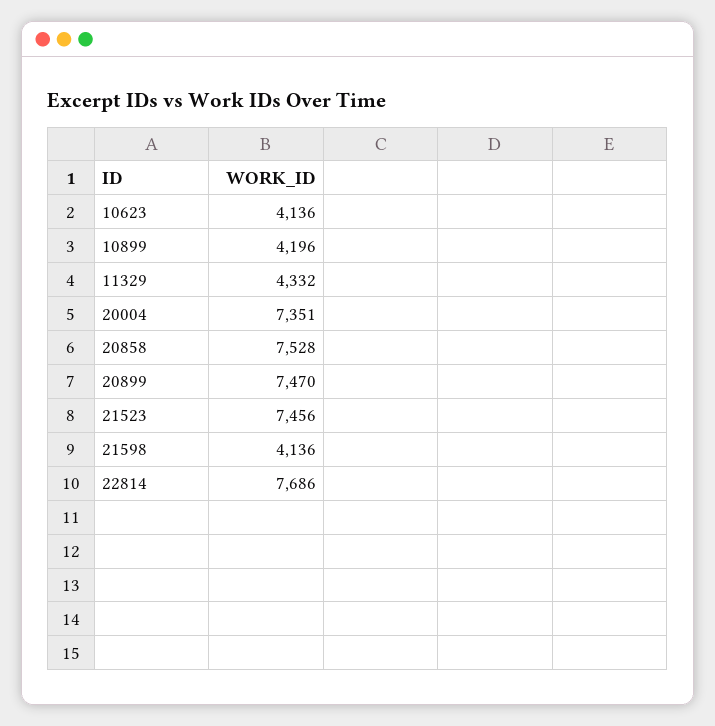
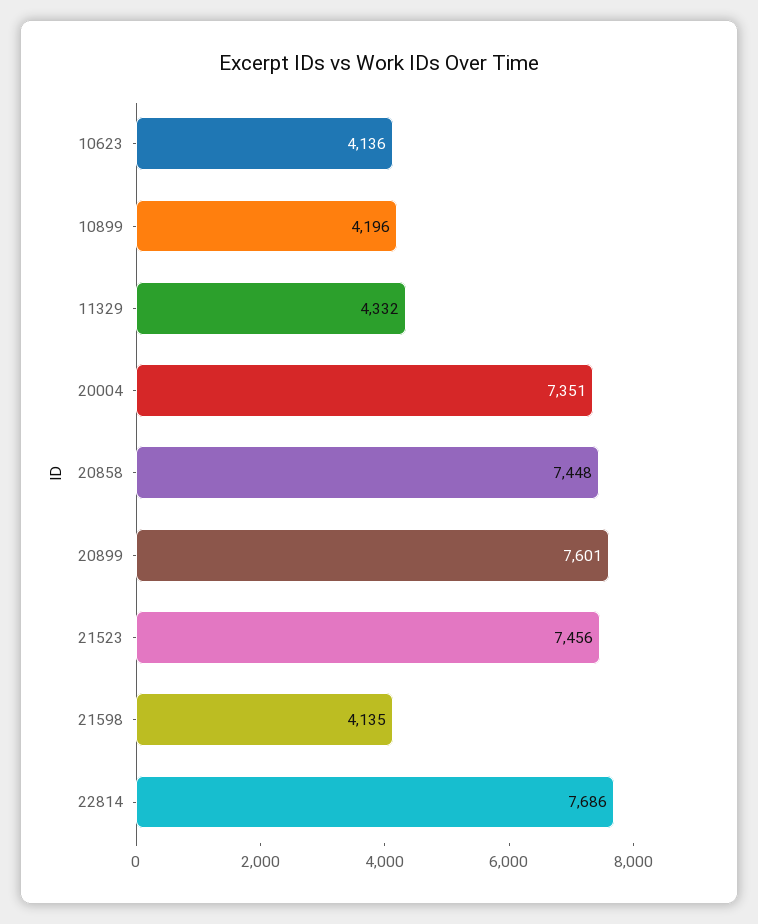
20858: 7528 -> 7448
20899: 7470 -> 7601
21598: 4136 -> 4135

